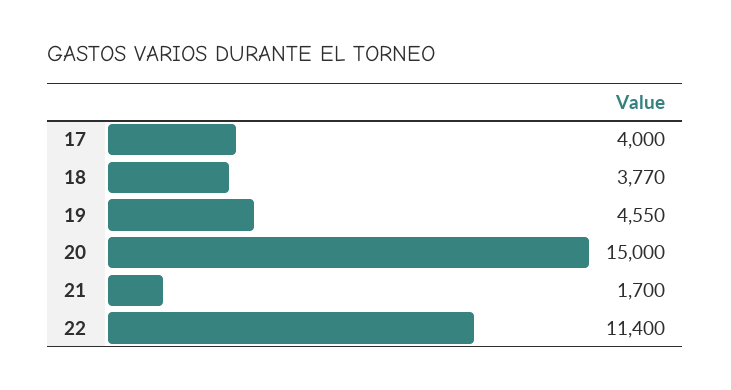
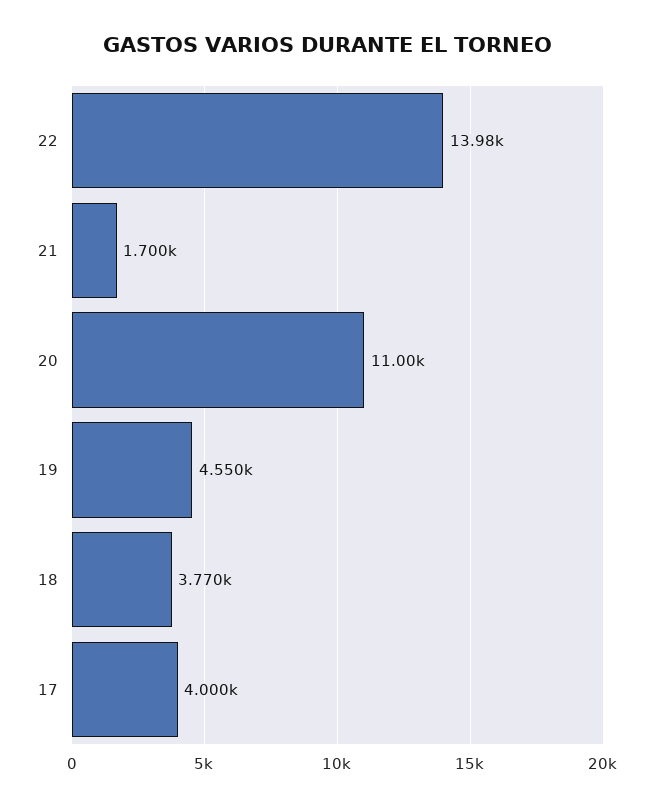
20: 15000 -> 11000
22: 11400 -> 13980

